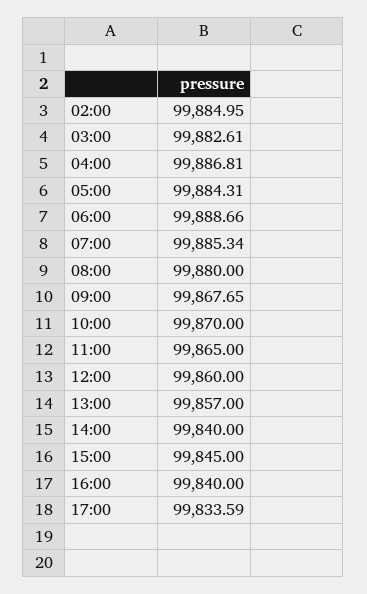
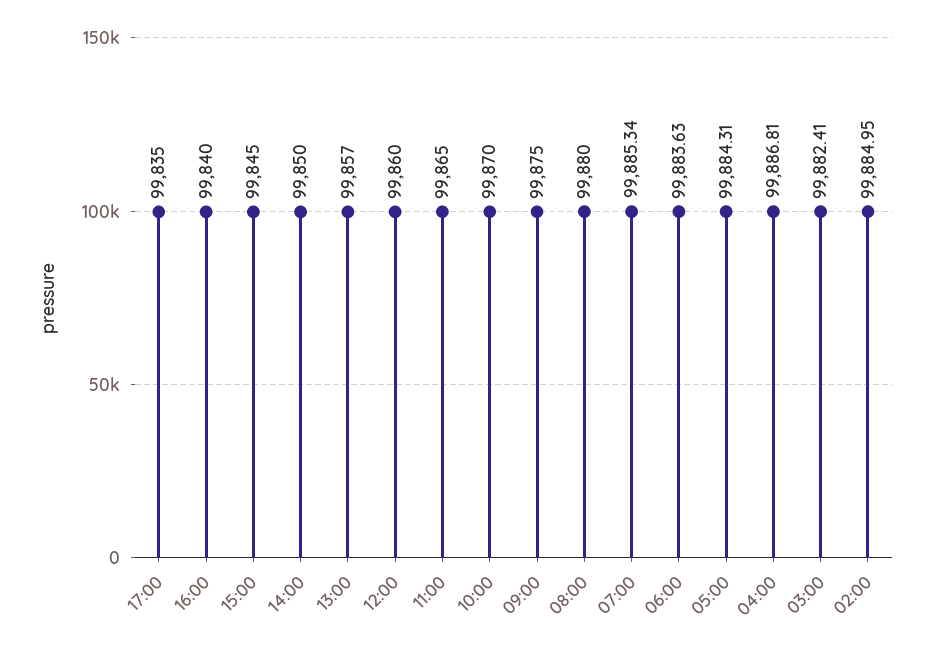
03:00: 99882.61 -> 99882.41
06:00: 99888.66 -> 99883.63
09:00: 99867.65 -> 99875
14:00: 99840 -> 99850
17:00: 99833.59 -> 99835

